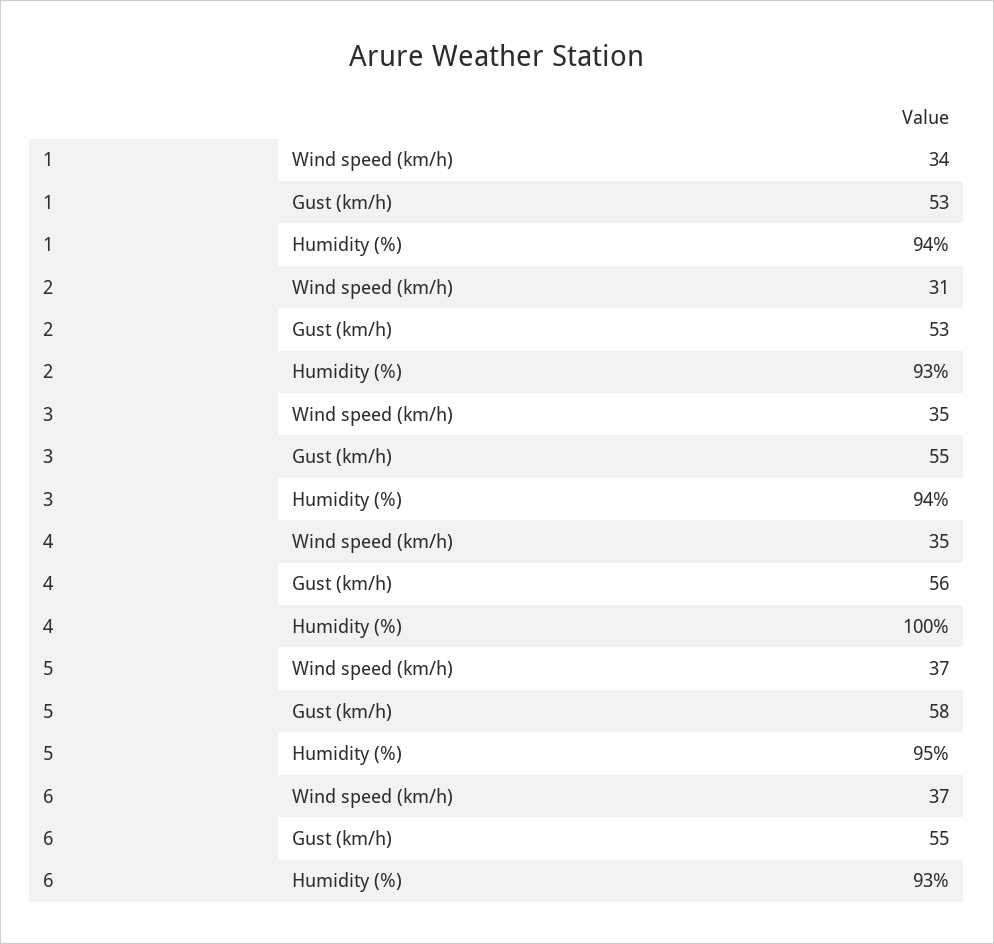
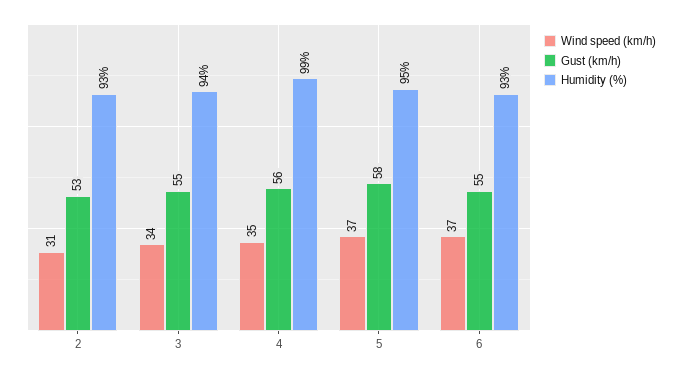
Wind speed (km/h), 1: 34 -> none
Gust (km/h), 1: 53 -> none
Humidity (%), 1: 94 -> none
Wind speed (km/h), 3: 35 -> 34
Humidity (%), 4: 100 -> 99

